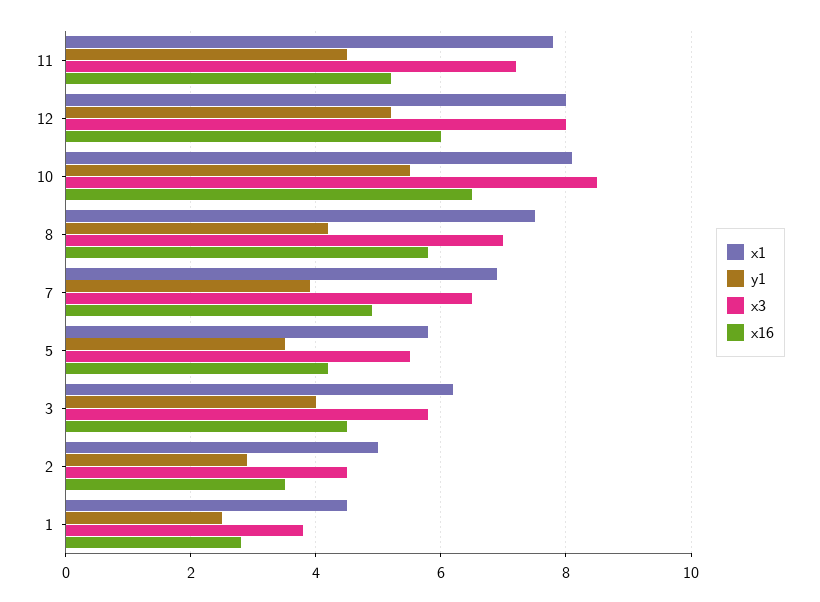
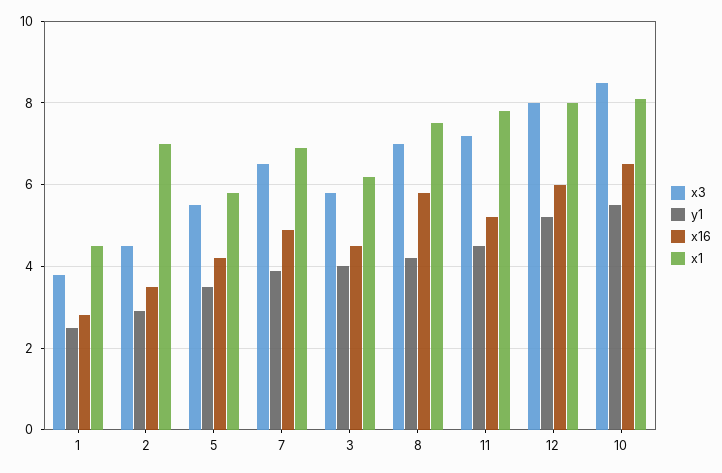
x1, 2: 5 -> 7

